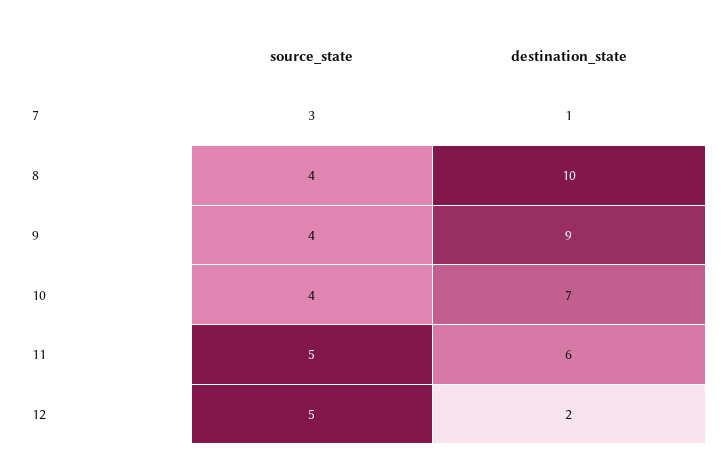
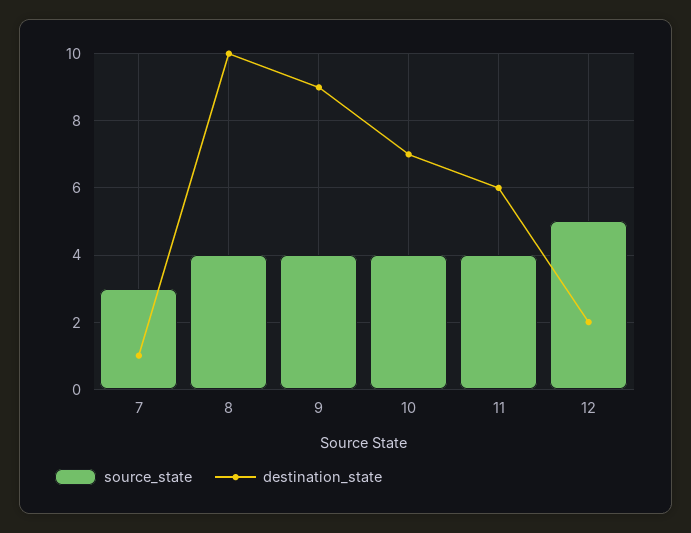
source_state, 11: 5 -> 4

